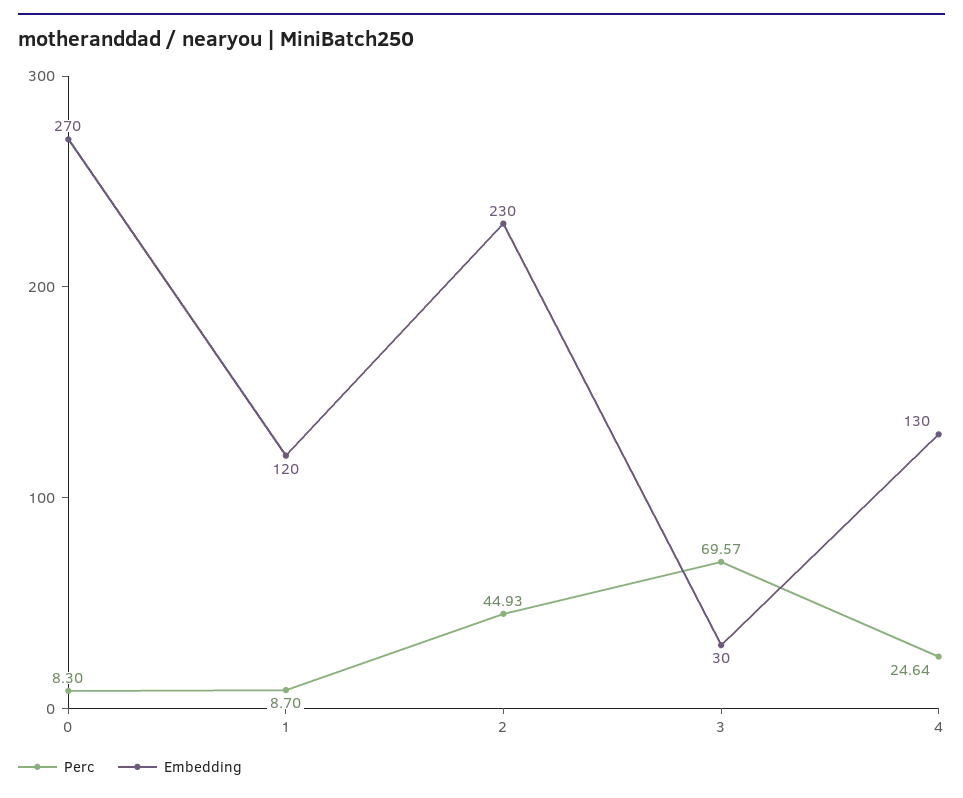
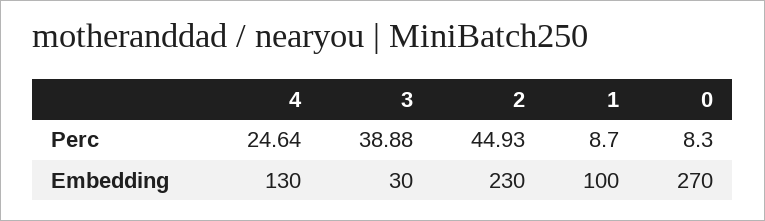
Embedding, 1: 120 -> 100
Perc, 3: 69.57 -> 38.88

